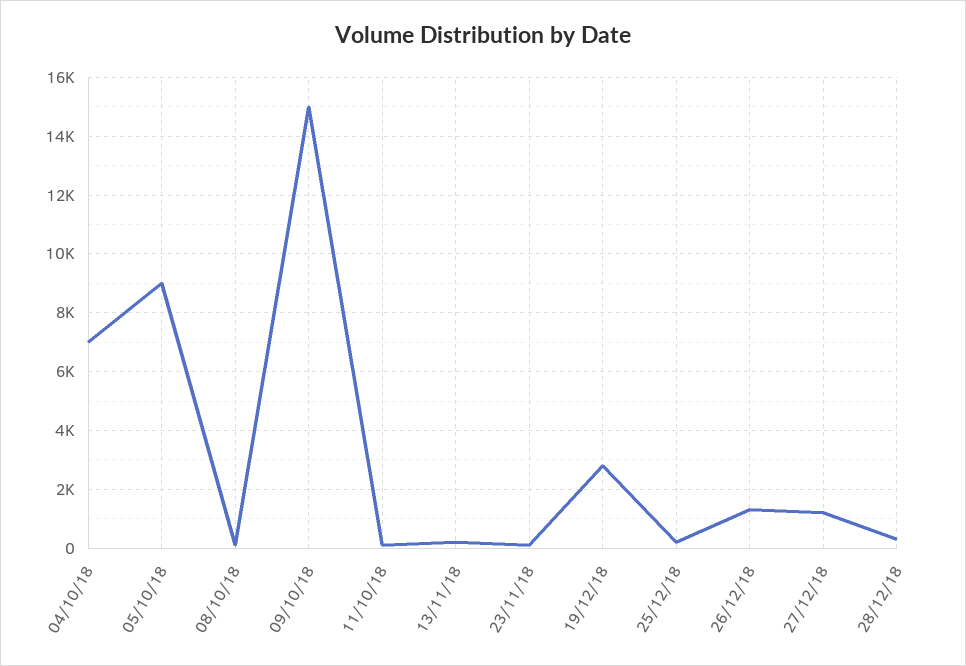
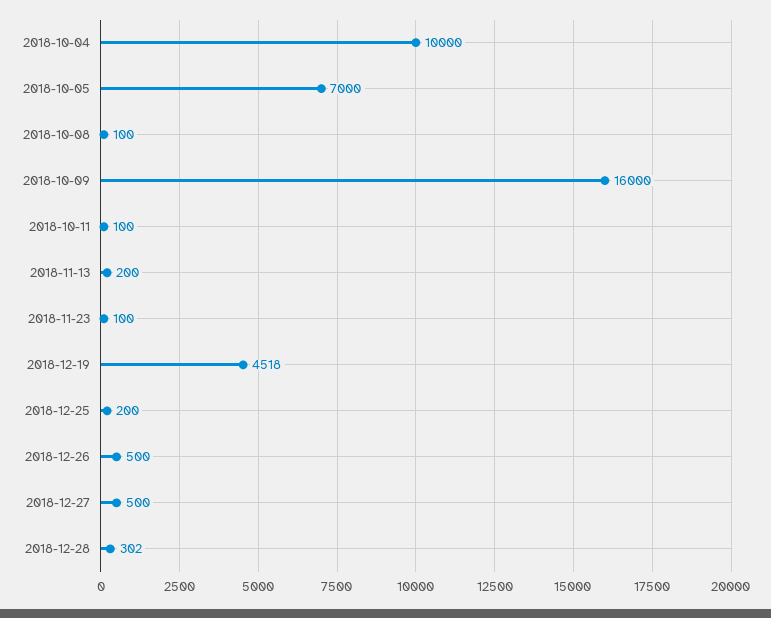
04/10/18: 7000 -> 10000
05/10/18: 9000 -> 7000
09/10/18: 15000 -> 16000
19/12/18: 2750 -> 4518
26/12/18: 1250 -> 500
27/12/18: 1250 -> 500

